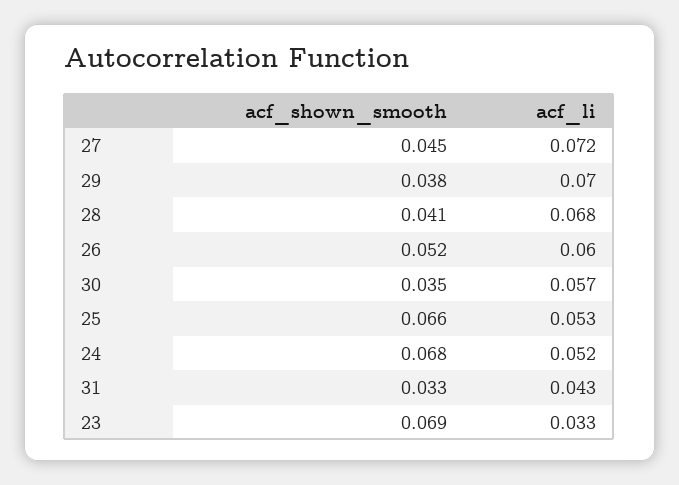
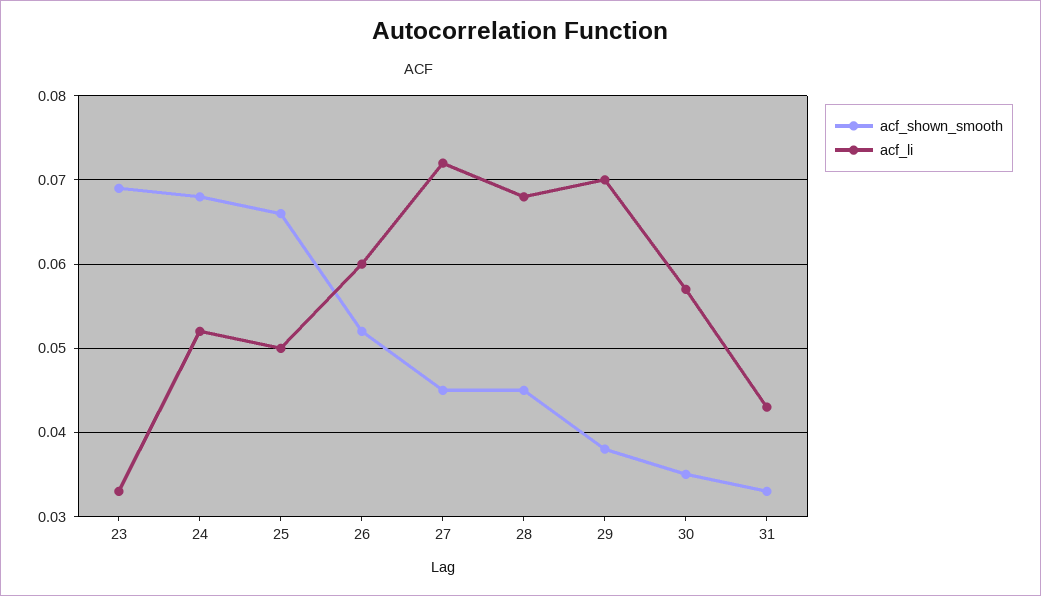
acf_shown_smooth, 28: 0.041 -> 0.045
acf_li, 25: 0.053 -> 0.05

